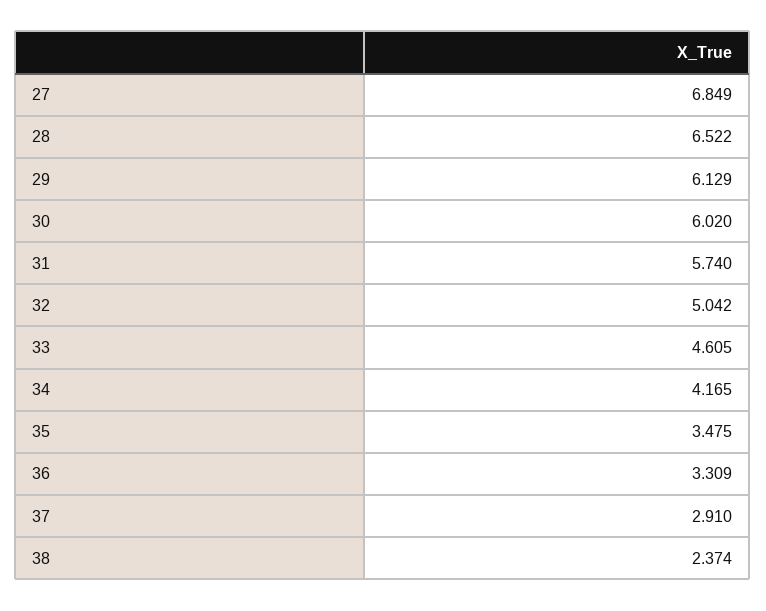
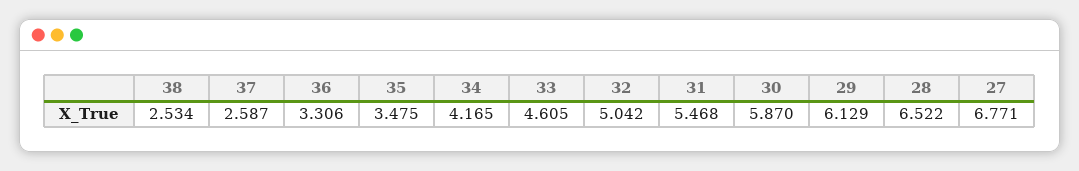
27: 6.849 -> 6.771
30: 6.02 -> 5.87
31: 5.74 -> 5.468
36: 3.309 -> 3.306
37: 2.91 -> 2.587
38: 2.374 -> 2.534

